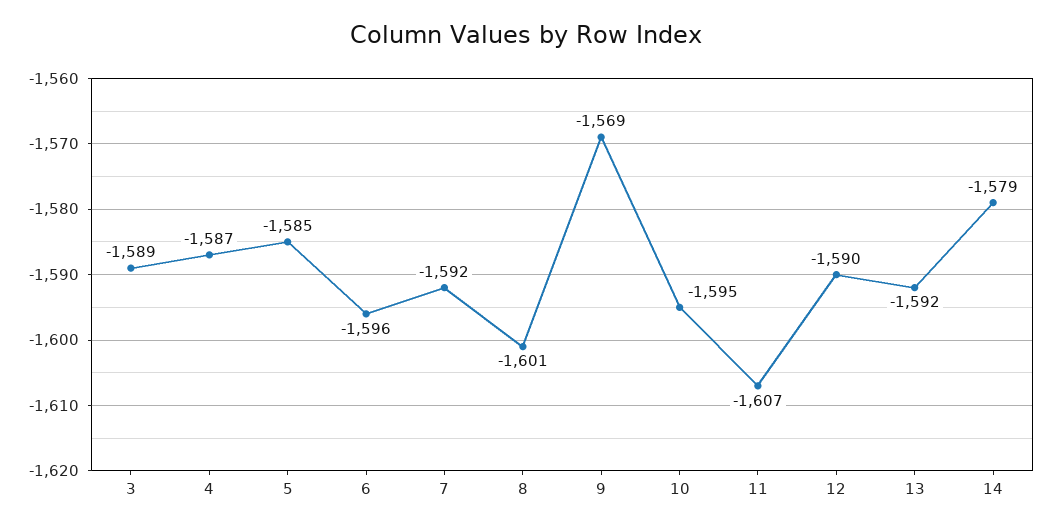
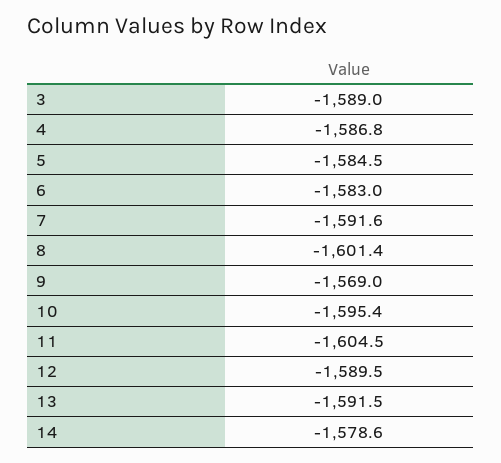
6: -1596 -> -1583
11: -1607 -> -1604.5

